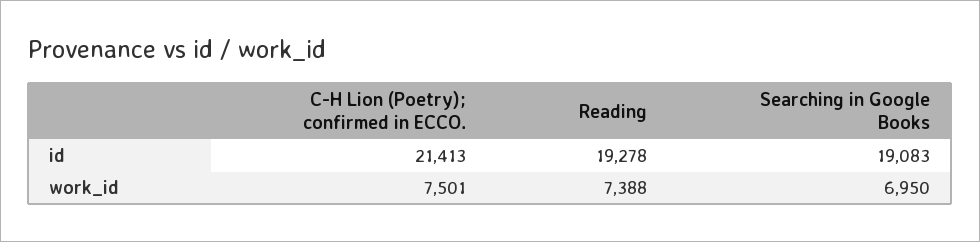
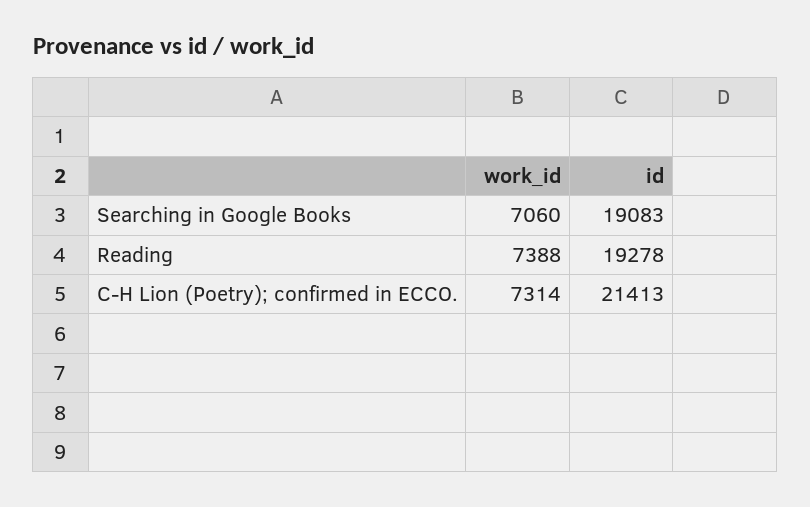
C-H Lion (Poetry); confirmed in ECCO., work_id: 7501 -> 7314
Searching in Google Books, work_id: 6950 -> 7060

